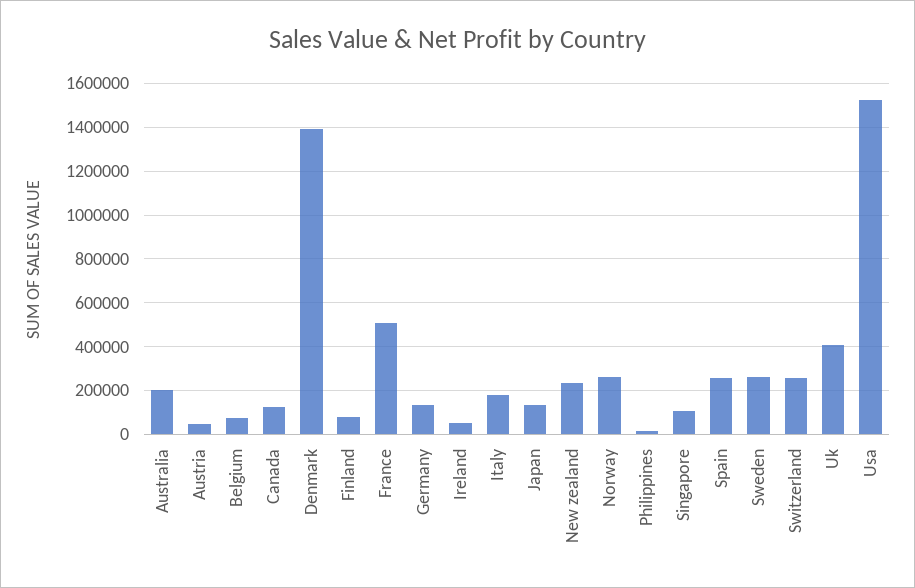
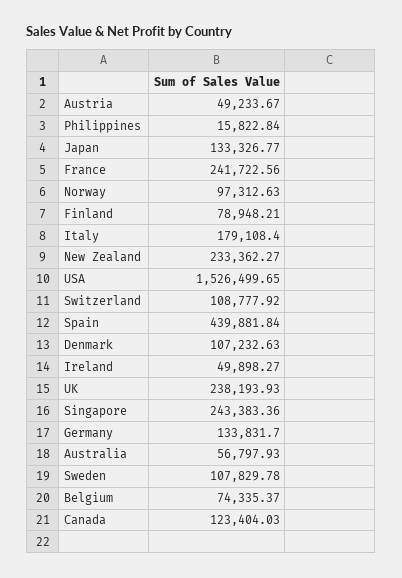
Australia: 200000 -> 56797.93
Denmark: 1400000 -> 107232.63
France: 500000 -> 241722.56
Norway: 250000 -> 97312.63
Singapore: 100000 -> 243383.36
Spain: 250000 -> 439881.84
Sweden: 250000 -> 107829.78
Switzerland: 250000 -> 108777.92
Uk: 400000 -> 238193.93

